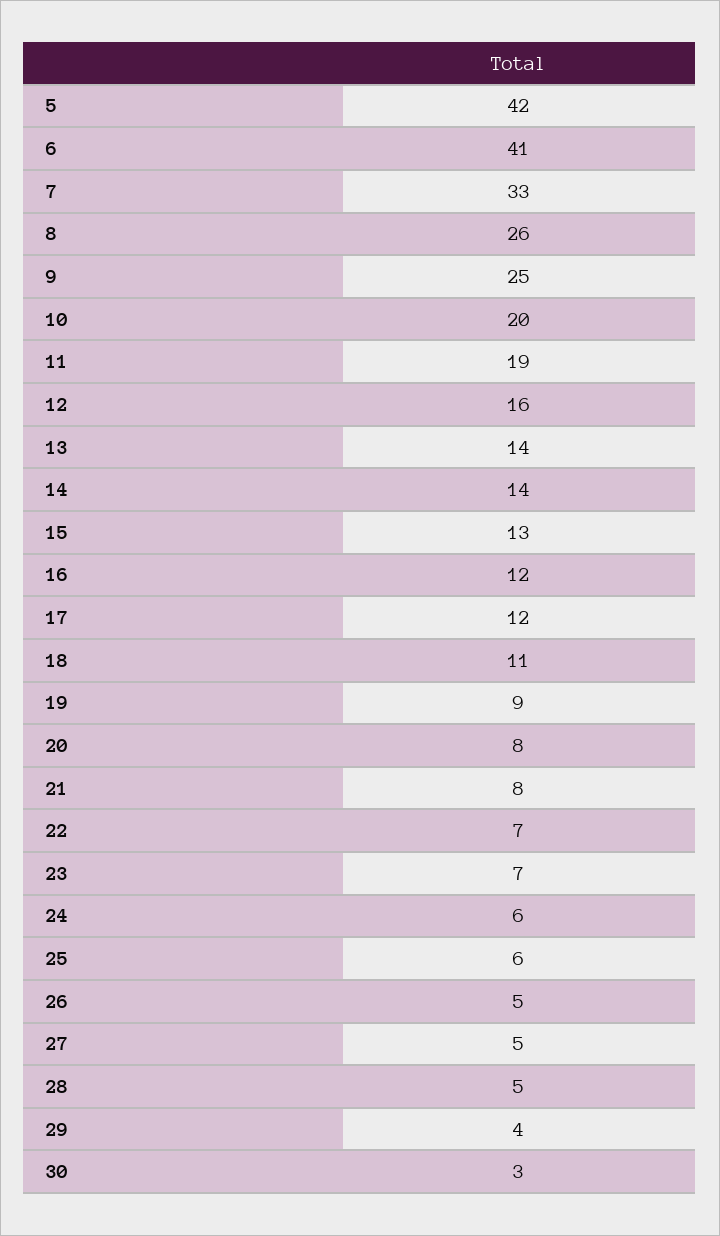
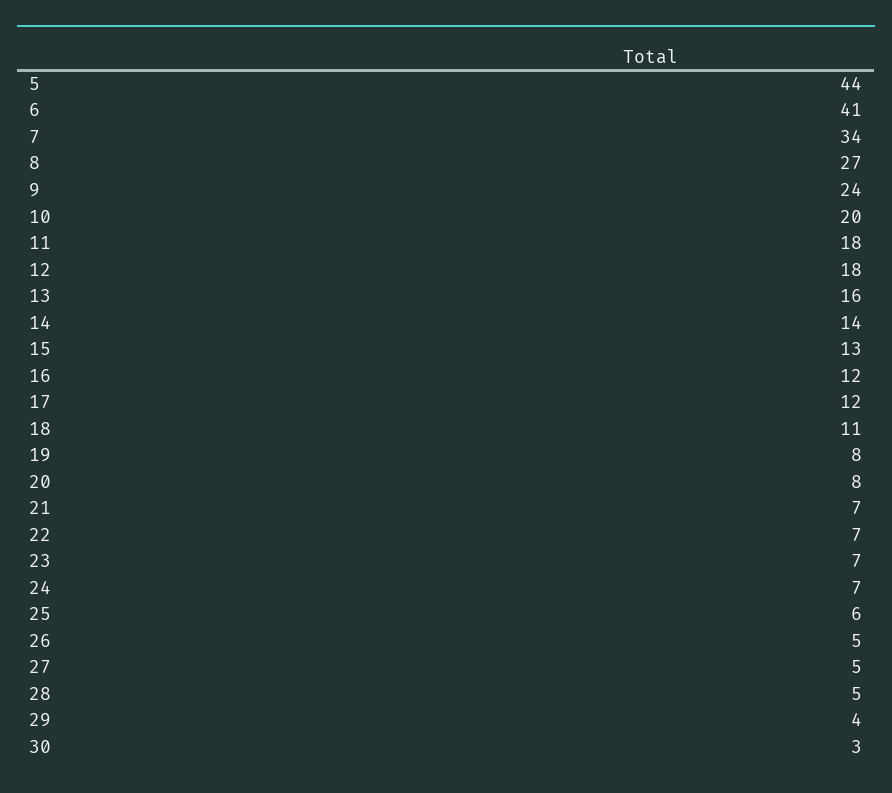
5: 42 -> 44
7: 33 -> 34
8: 26 -> 27
9: 25 -> 24
11: 19 -> 18
12: 16 -> 18
13: 14 -> 16
19: 9 -> 8
21: 8 -> 7
24: 6 -> 7

